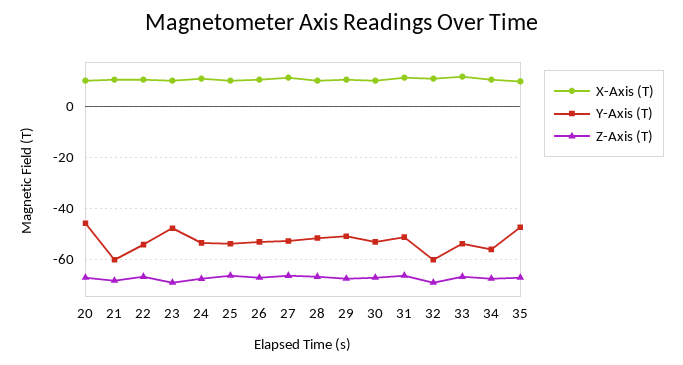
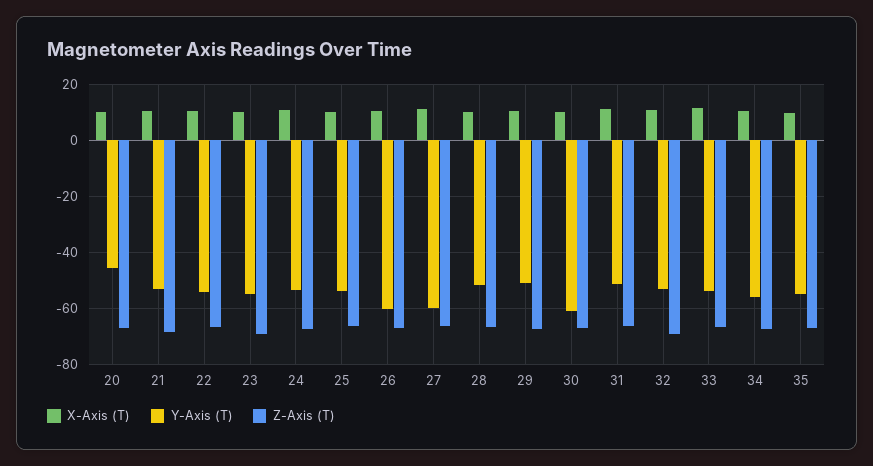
Y-Axis (T), 21: -60 -> -52.5
Y-Axis (T), 23: -47.5 -> -55
Y-Axis (T), 26: -52.5 -> -60
Y-Axis (T), 27: -52.5 -> -60
Y-Axis (T), 30: -52.5 -> -60
Y-Axis (T), 32: -60 -> -52.5
Y-Axis (T), 35: -47.5 -> -55

